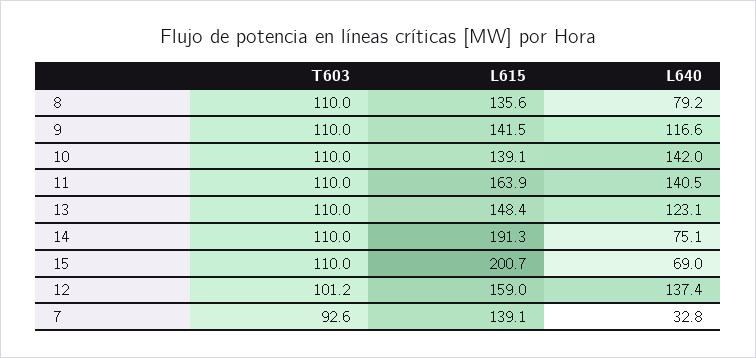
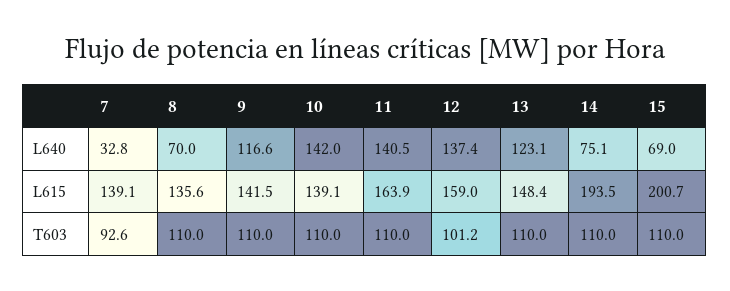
L640, 8: 79.2 -> 70
L615, 14: 191.3 -> 193.5

